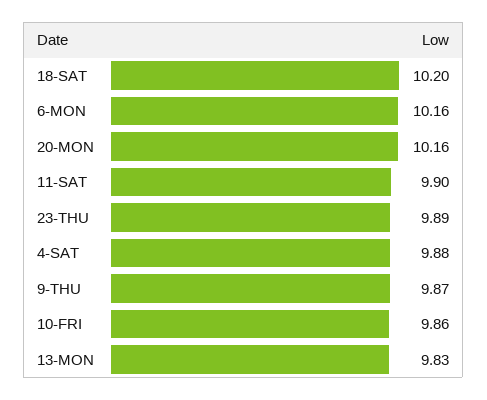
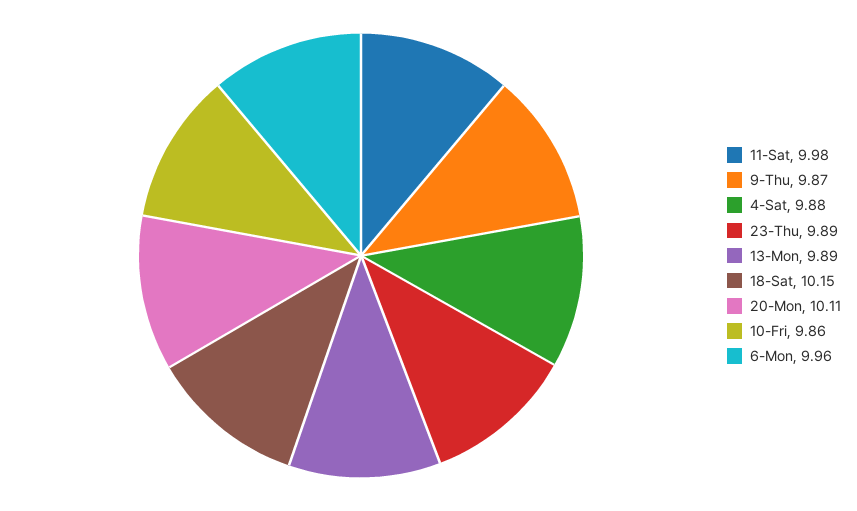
18-SAT: 10.2 -> 10.15
6-MON: 10.16 -> 9.96
20-MON: 10.16 -> 10.11
11-SAT: 9.9 -> 9.98
13-MON: 9.83 -> 9.89

